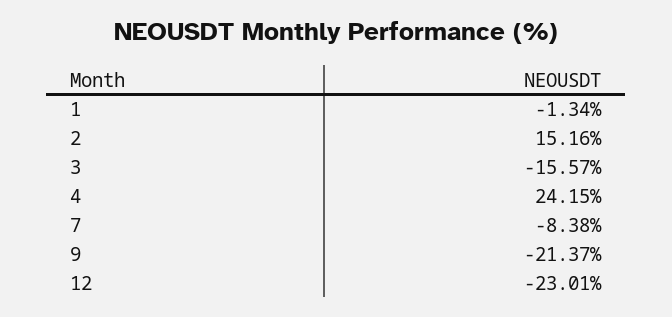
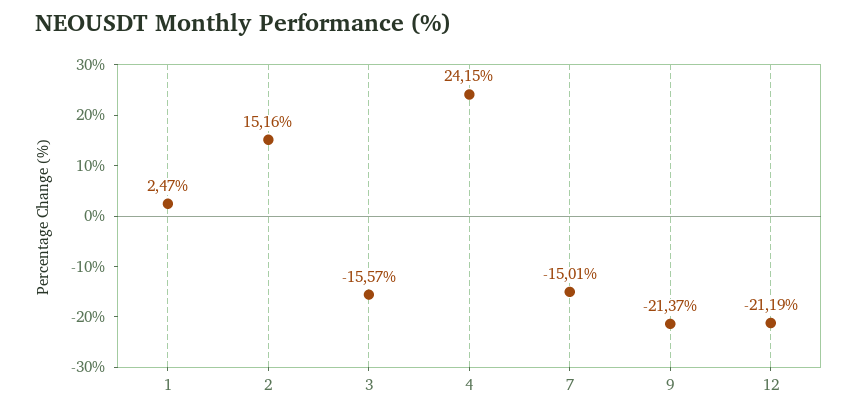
1: -1.34 -> 2.47
7: -8.38 -> -15.01
12: -23.01 -> -21.19

